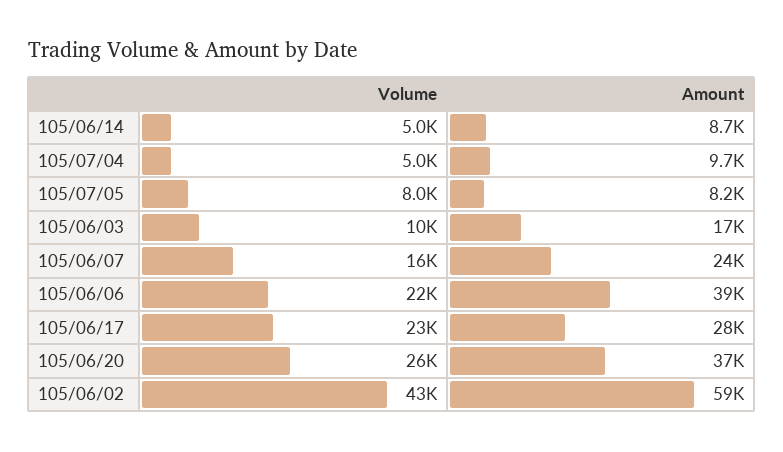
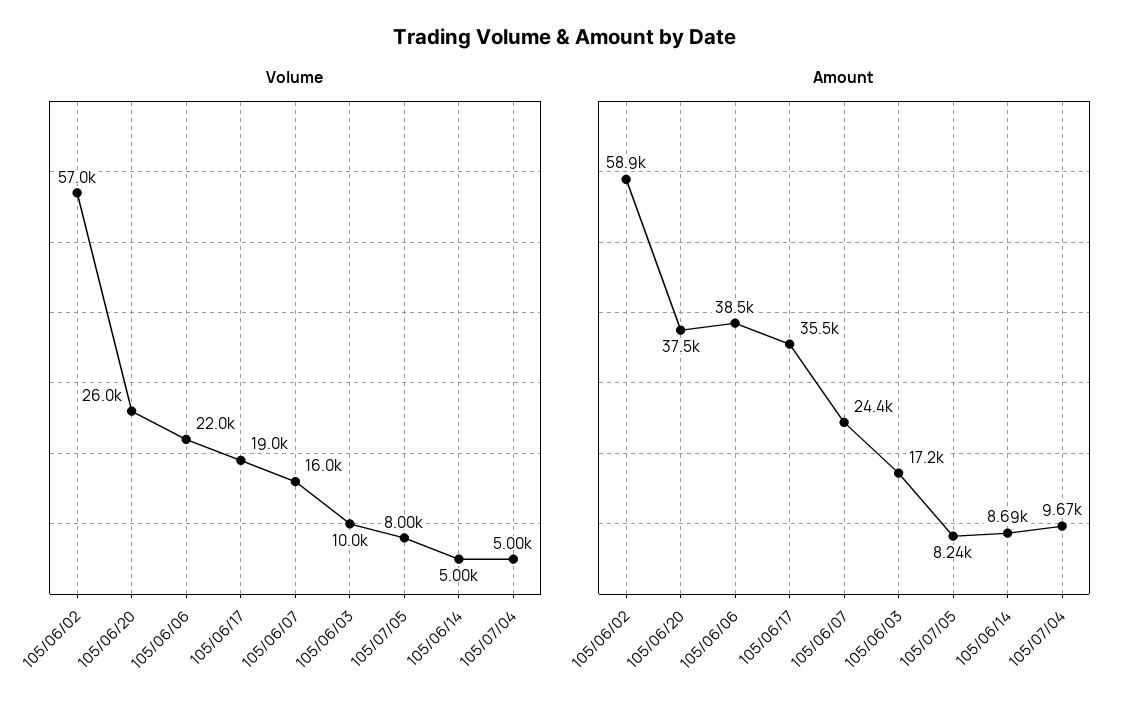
Volume, 105/06/17: 23000 -> 19000
Amount, 105/06/17: 28000 -> 35500
Volume, 105/06/02: 43000 -> 57000

